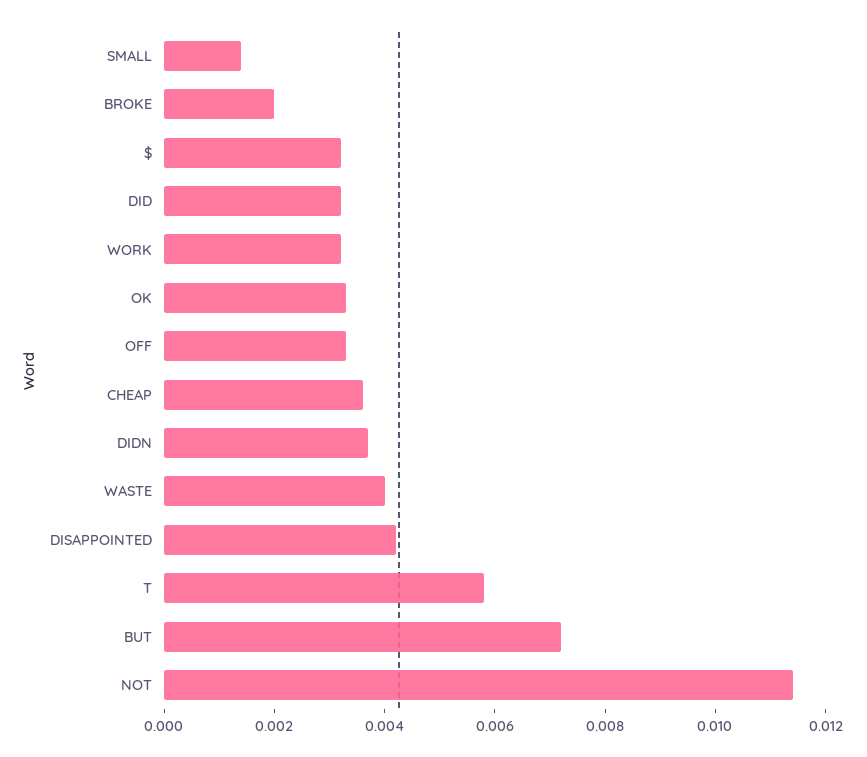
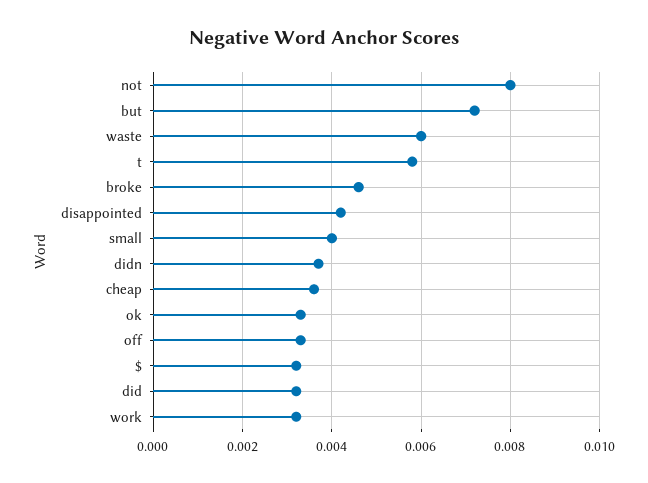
SMALL: 0.0015 -> 0.004
BROKE: 0.002 -> 0.0045
WASTE: 0.004 -> 0.006
NOT: 0.0115 -> 0.008

